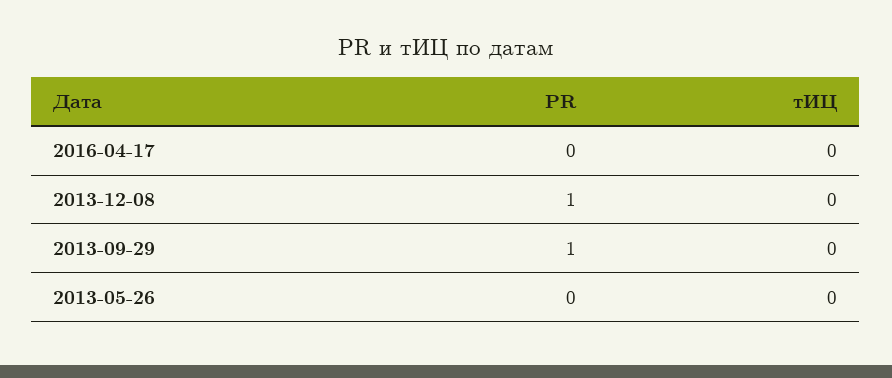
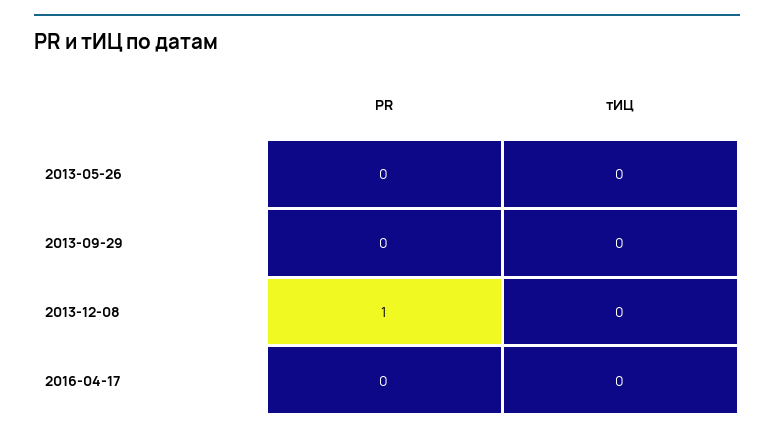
PR, 2013-09-29: 1 -> 0

